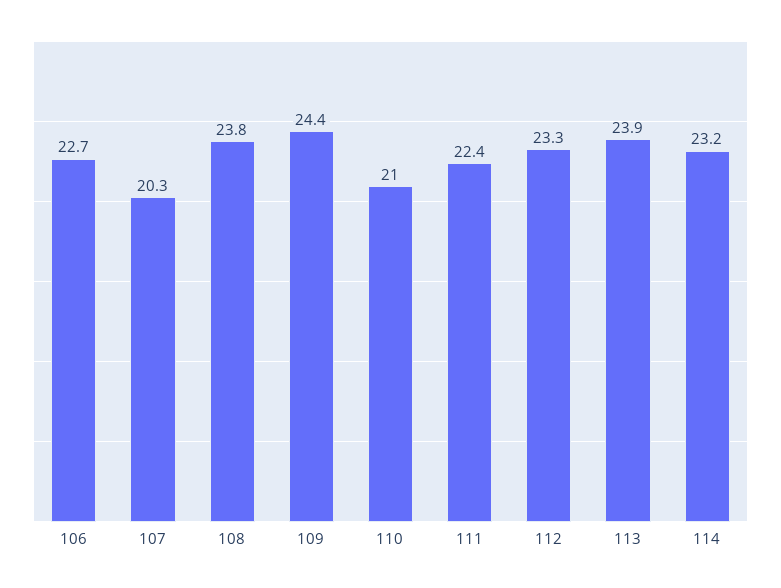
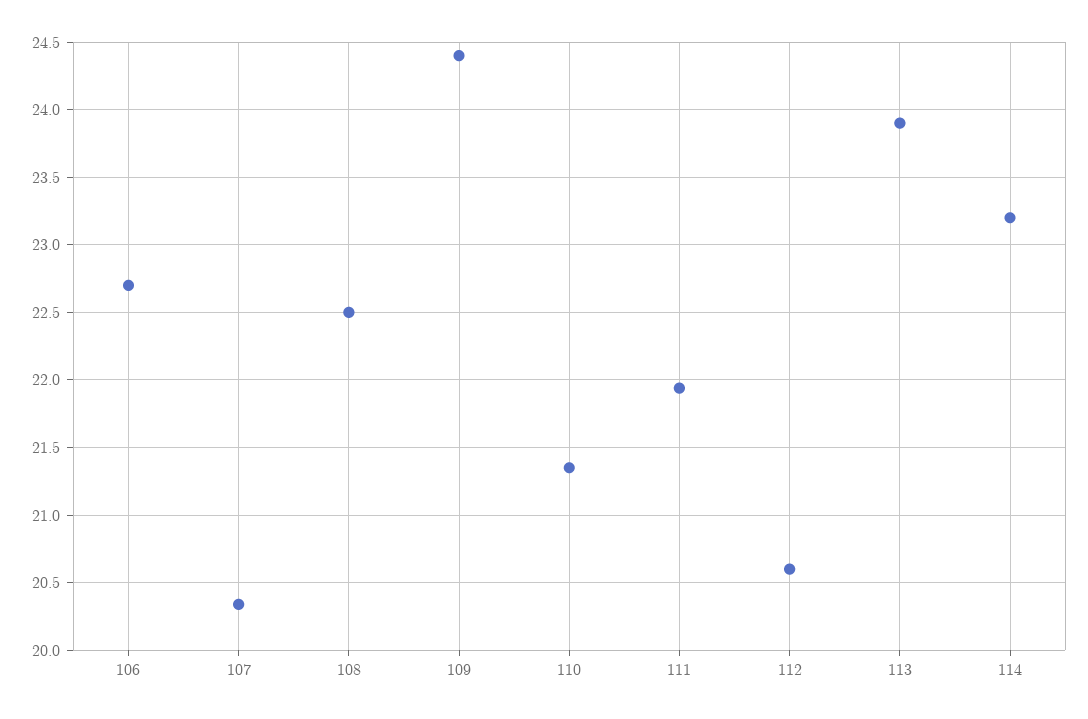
108: 23.8 -> 22.5
110: 21 -> 21.35
111: 22.4 -> 21.95
112: 23.3 -> 20.6

